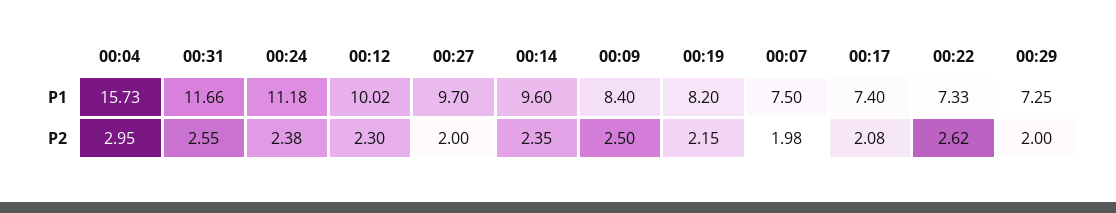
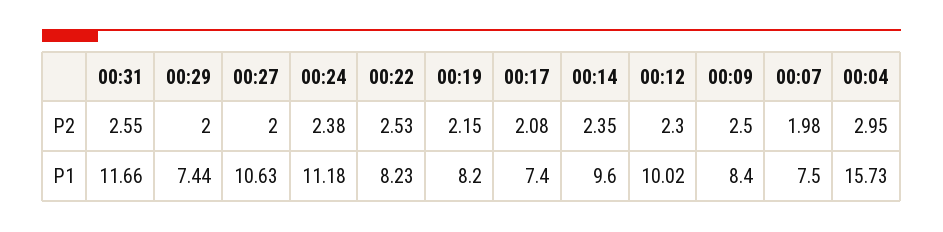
00:27, P1: 9.7 -> 10.63
00:22, P1: 7.33 -> 8.23
00:29, P1: 7.25 -> 7.44
00:22, P2: 2.62 -> 2.53

